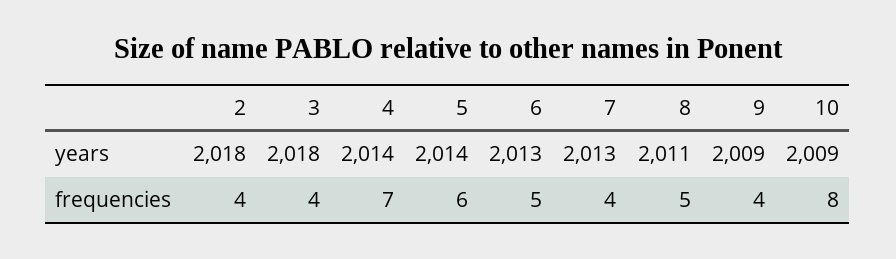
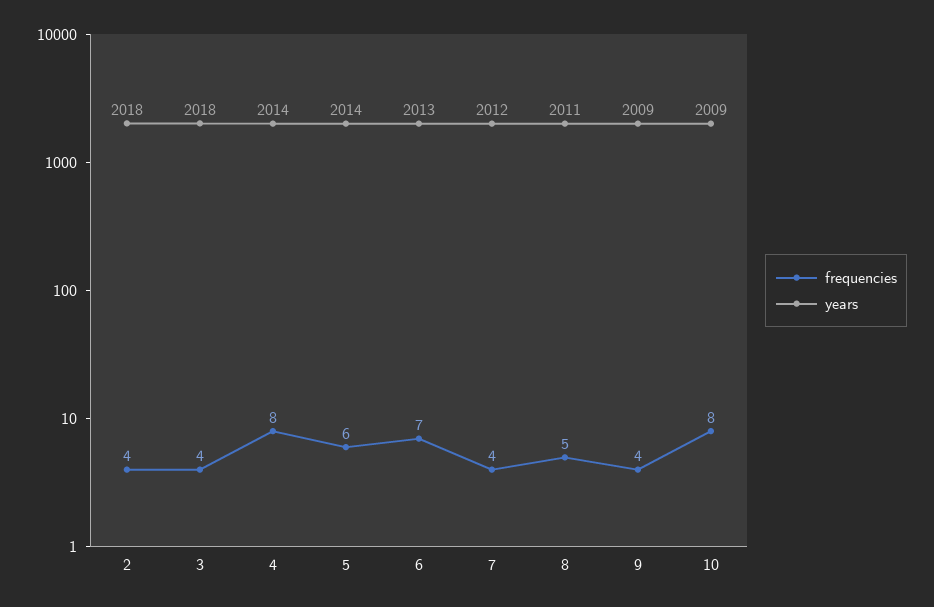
years, 7: 2013 -> 2012
frequencies, 4: 7 -> 8
frequencies, 6: 5 -> 7

